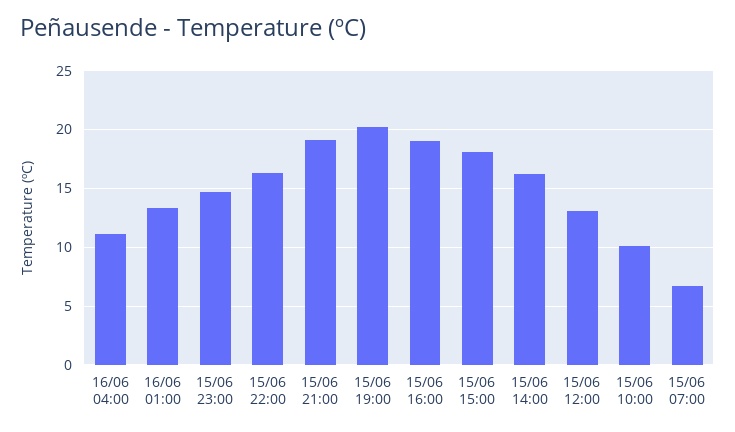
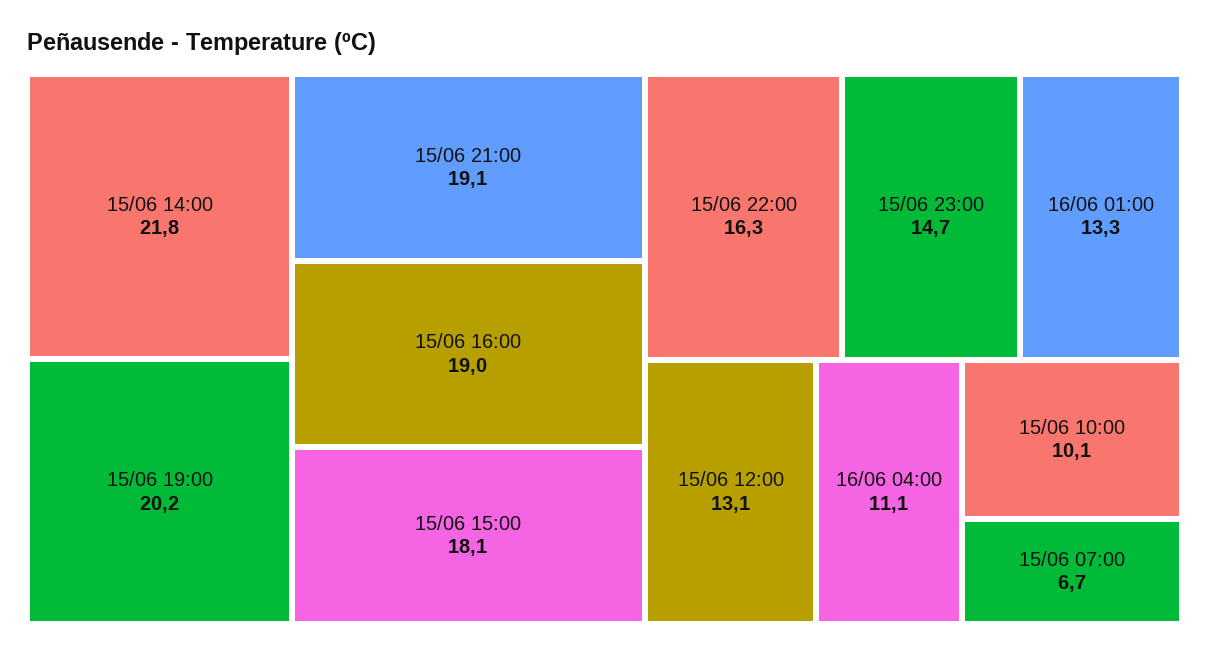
15/06 14:00: 16 -> 21.8

